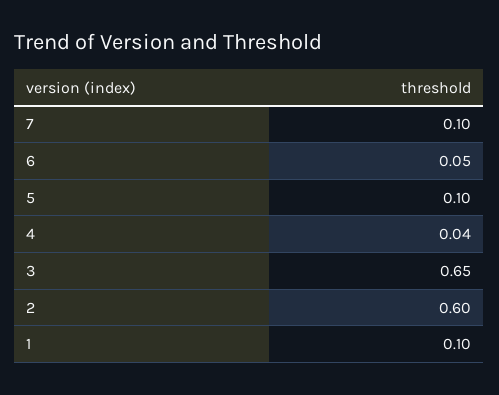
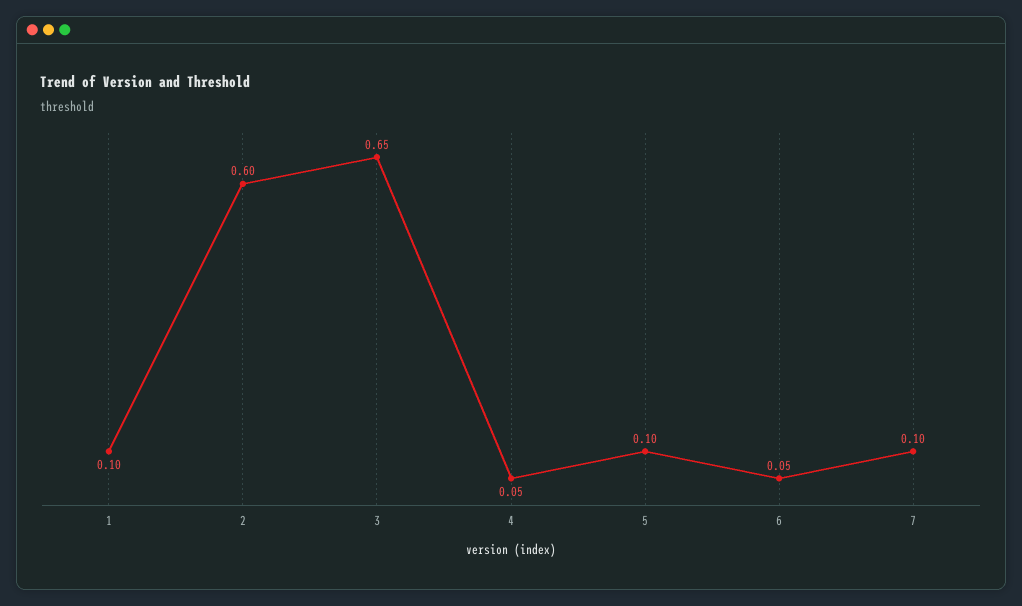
4: 0.04 -> 0.05

